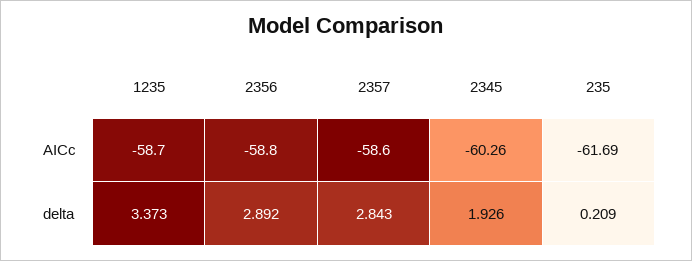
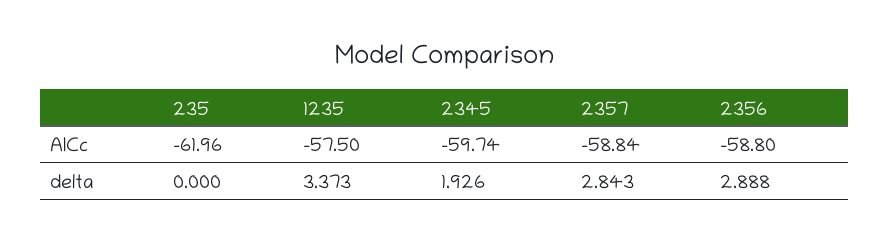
1235, AICc: -58.7 -> -57.5
2357, AICc: -58.6 -> -58.84
2345, AICc: -60.26 -> -59.74
235, AICc: -61.69 -> -61.96
2356, delta: 2.892 -> 2.888
235, delta: 0.209 -> 0

